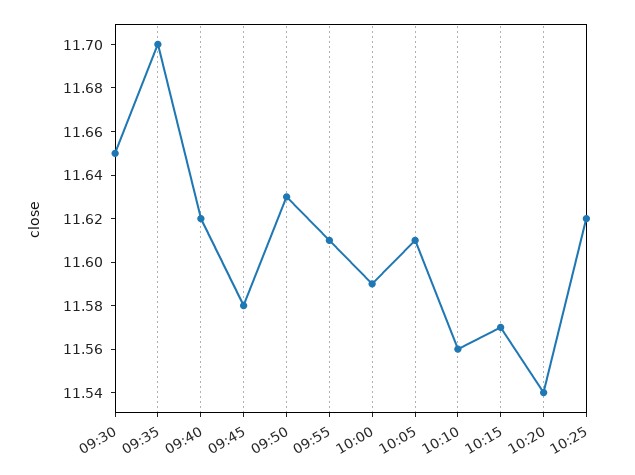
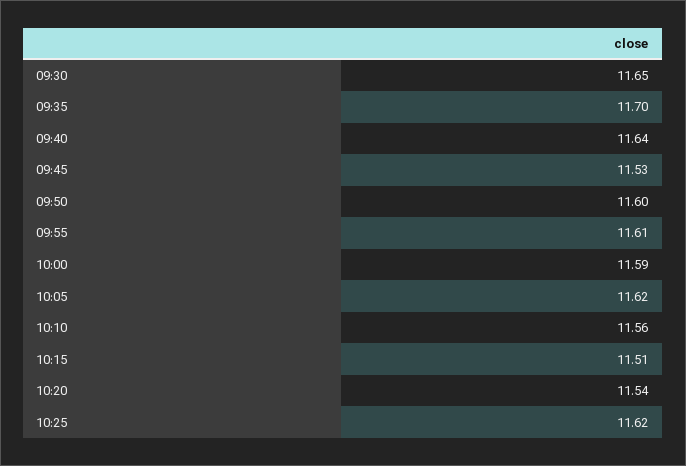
09:40: 11.62 -> 11.64
09:45: 11.58 -> 11.53
09:50: 11.63 -> 11.6
10:05: 11.61 -> 11.62
10:15: 11.57 -> 11.51

